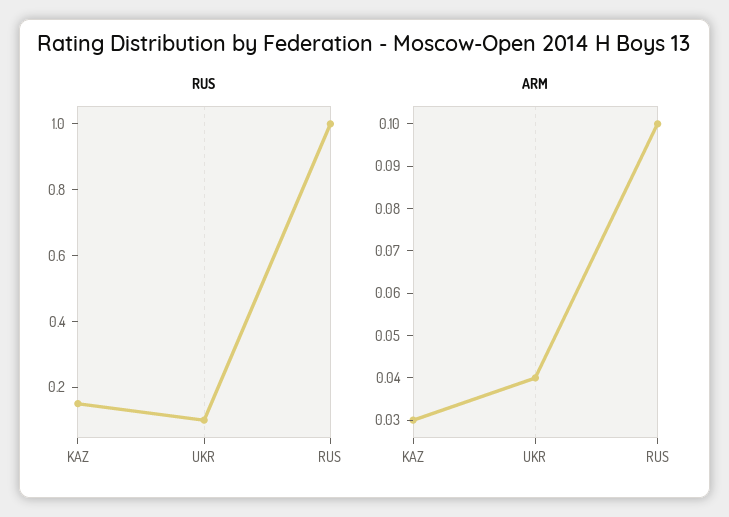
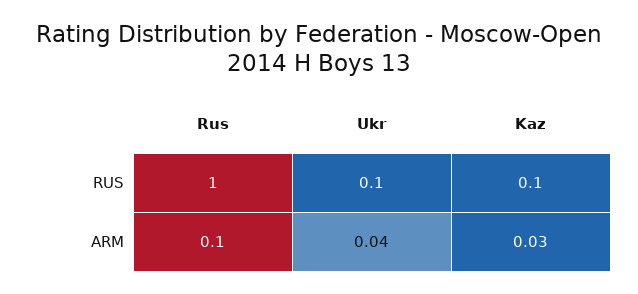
RUS, KAZ: 0.15 -> 0.1

